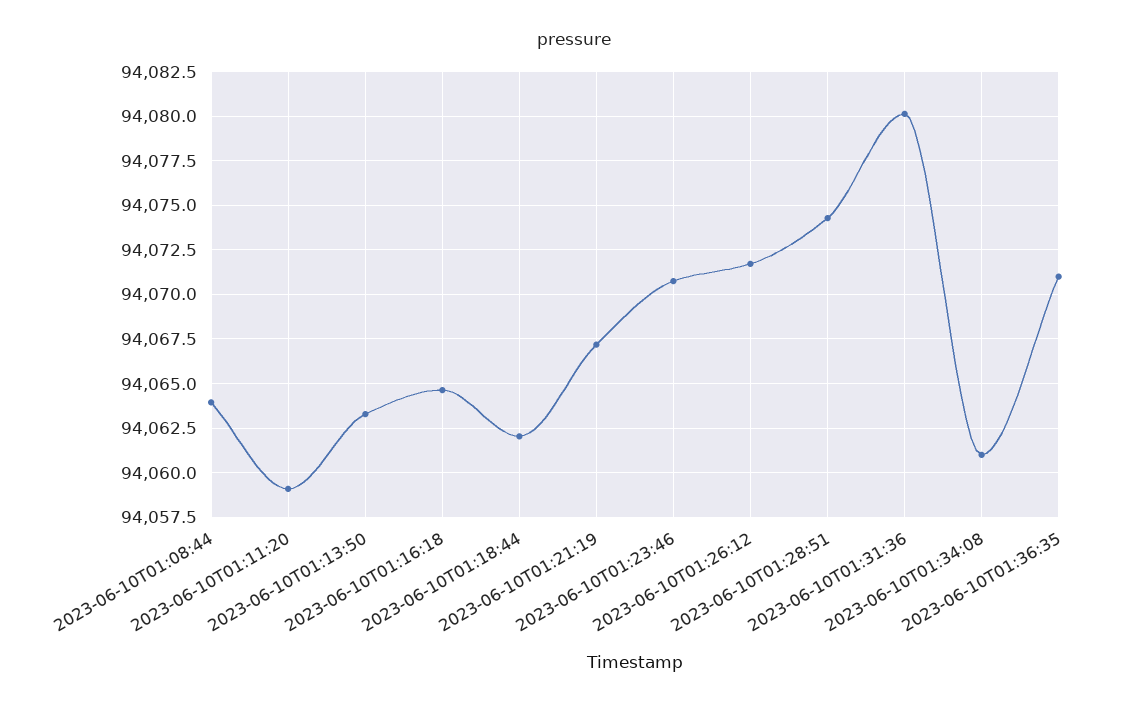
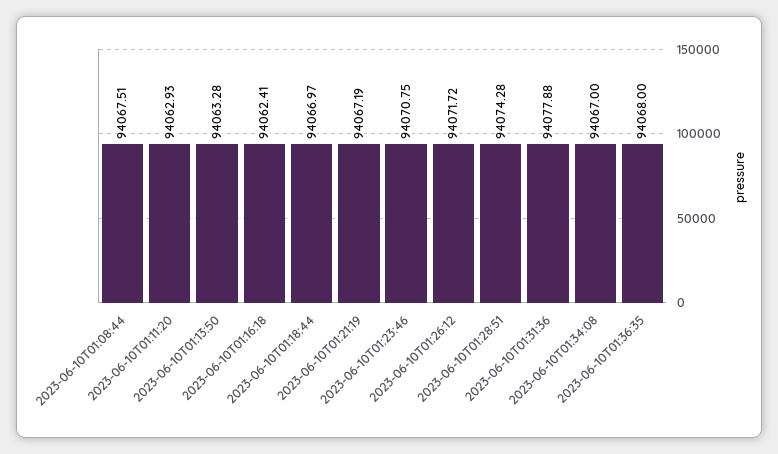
2023-06-10T01:08:44: 94064 -> 94067.51
2023-06-10T01:11:20: 94059 -> 94062.93
2023-06-10T01:16:18: 94064.5 -> 94062.41
2023-06-10T01:18:44: 94062 -> 94066.97
2023-06-10T01:31:36: 94080 -> 94077.88
2023-06-10T01:34:08: 94061 -> 94067
2023-06-10T01:36:35: 94071 -> 94068

